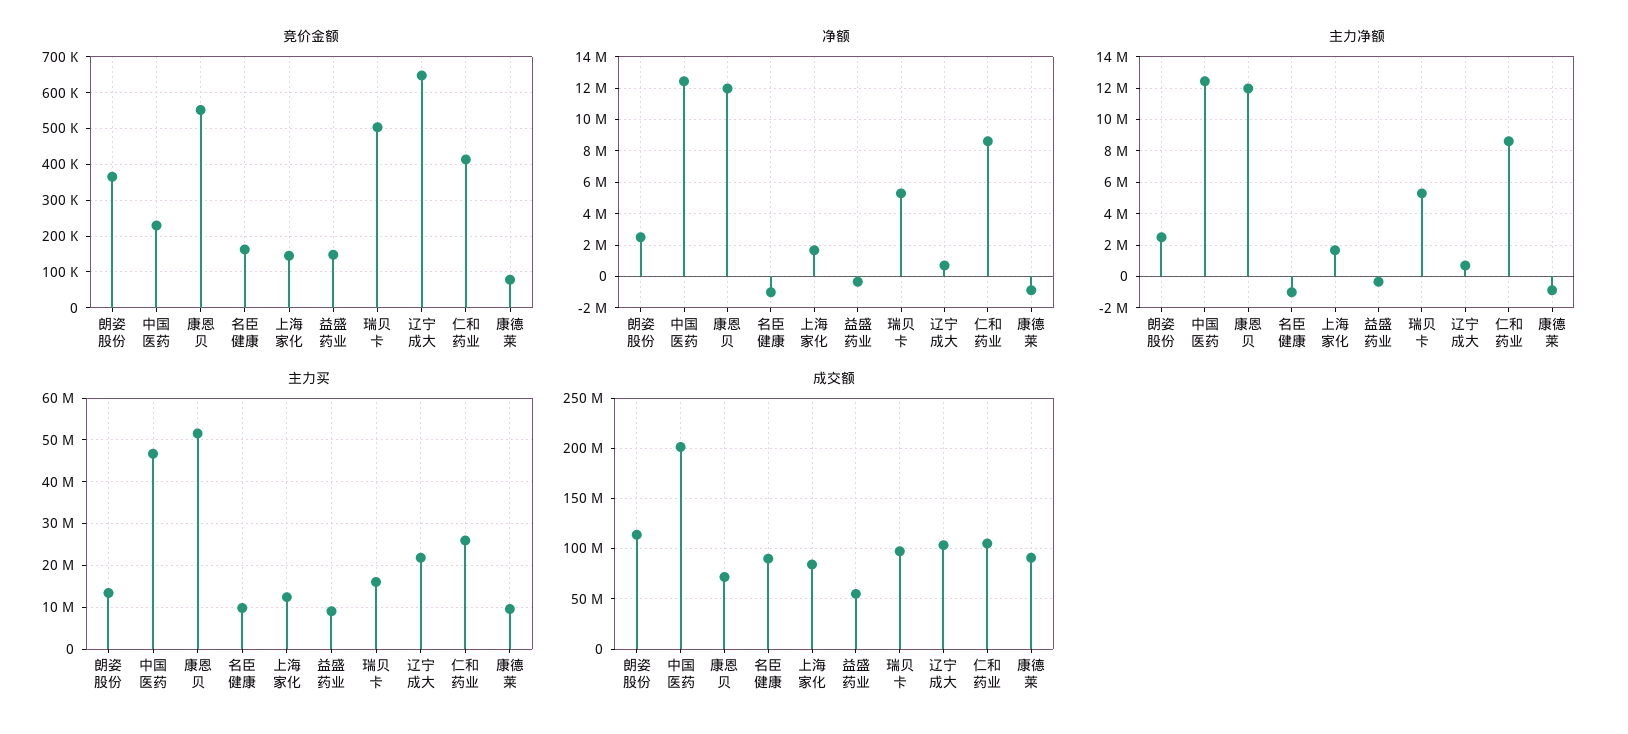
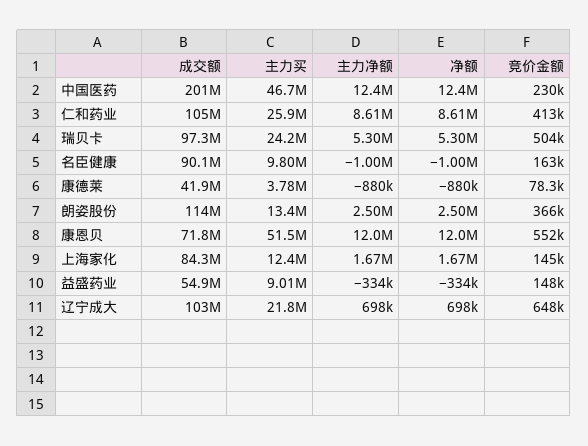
主力买, 瑞贝卡: 16000000 -> 24200000
主力买, 康德莱: 10000000 -> 3780000
成交额, 康德莱: 90000000 -> 41900000

